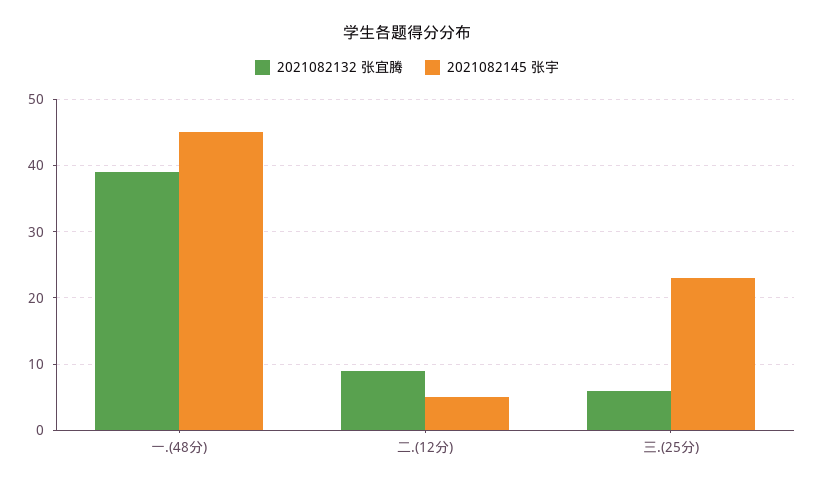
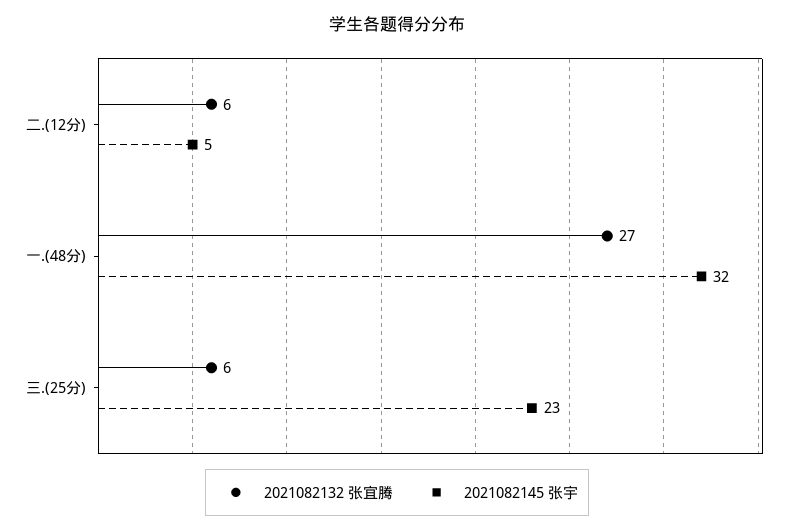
2021082132 张宜腾, 一.(48分): 39 -> 27
2021082145 张宇, 一.(48分): 45 -> 32
2021082132 张宜腾, 二.(12分): 9 -> 6

